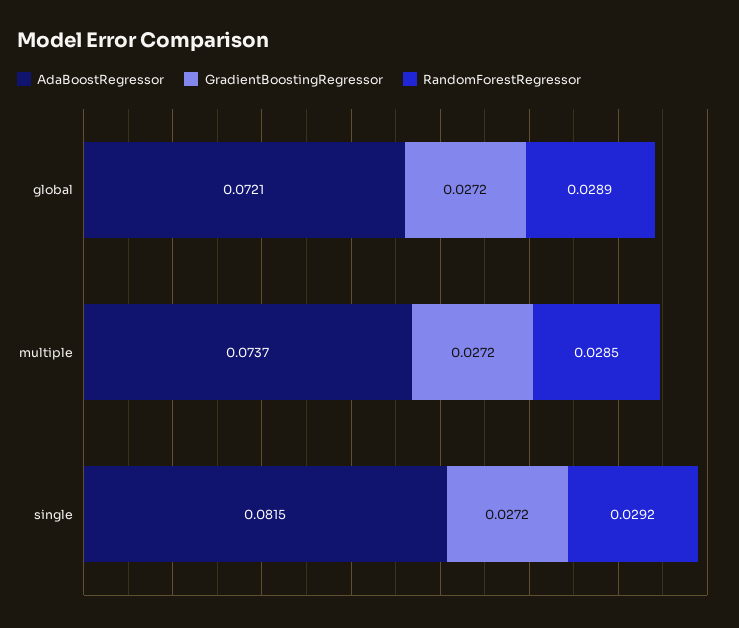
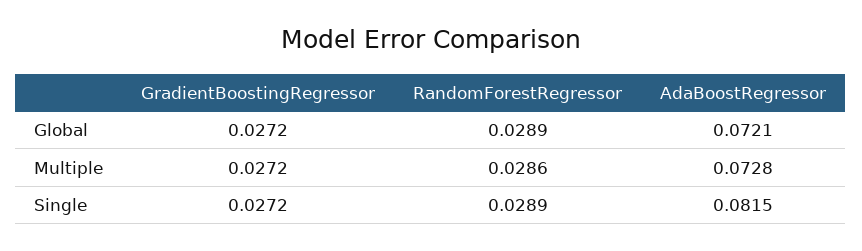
AdaBoostRegressor, multiple: 0.0737 -> 0.0728
RandomForestRegressor, multiple: 0.0285 -> 0.0286
RandomForestRegressor, single: 0.0292 -> 0.0289

